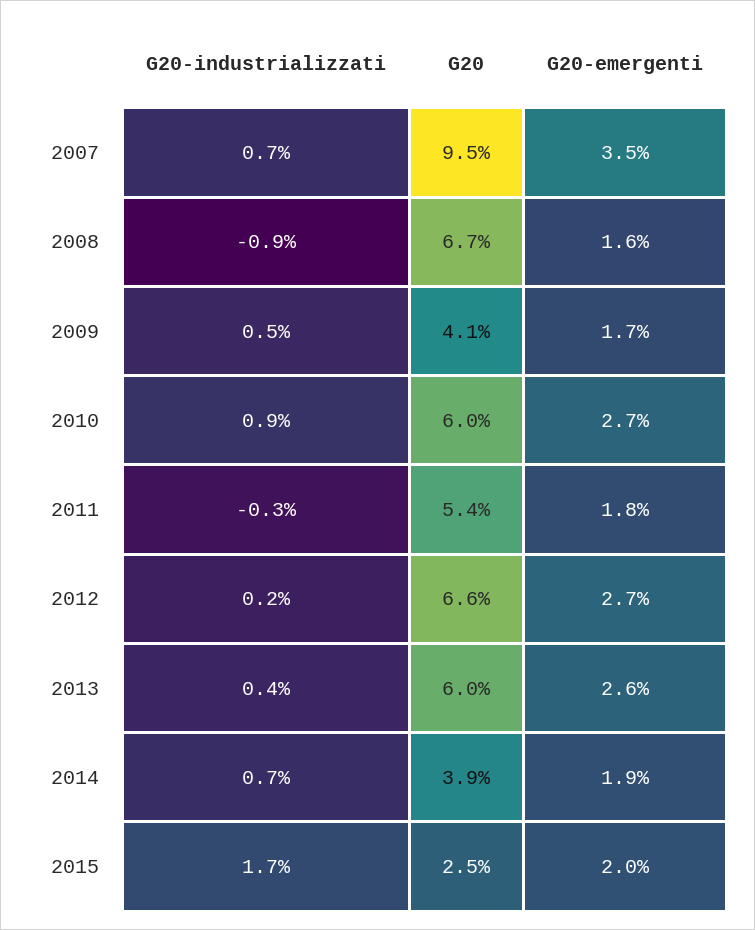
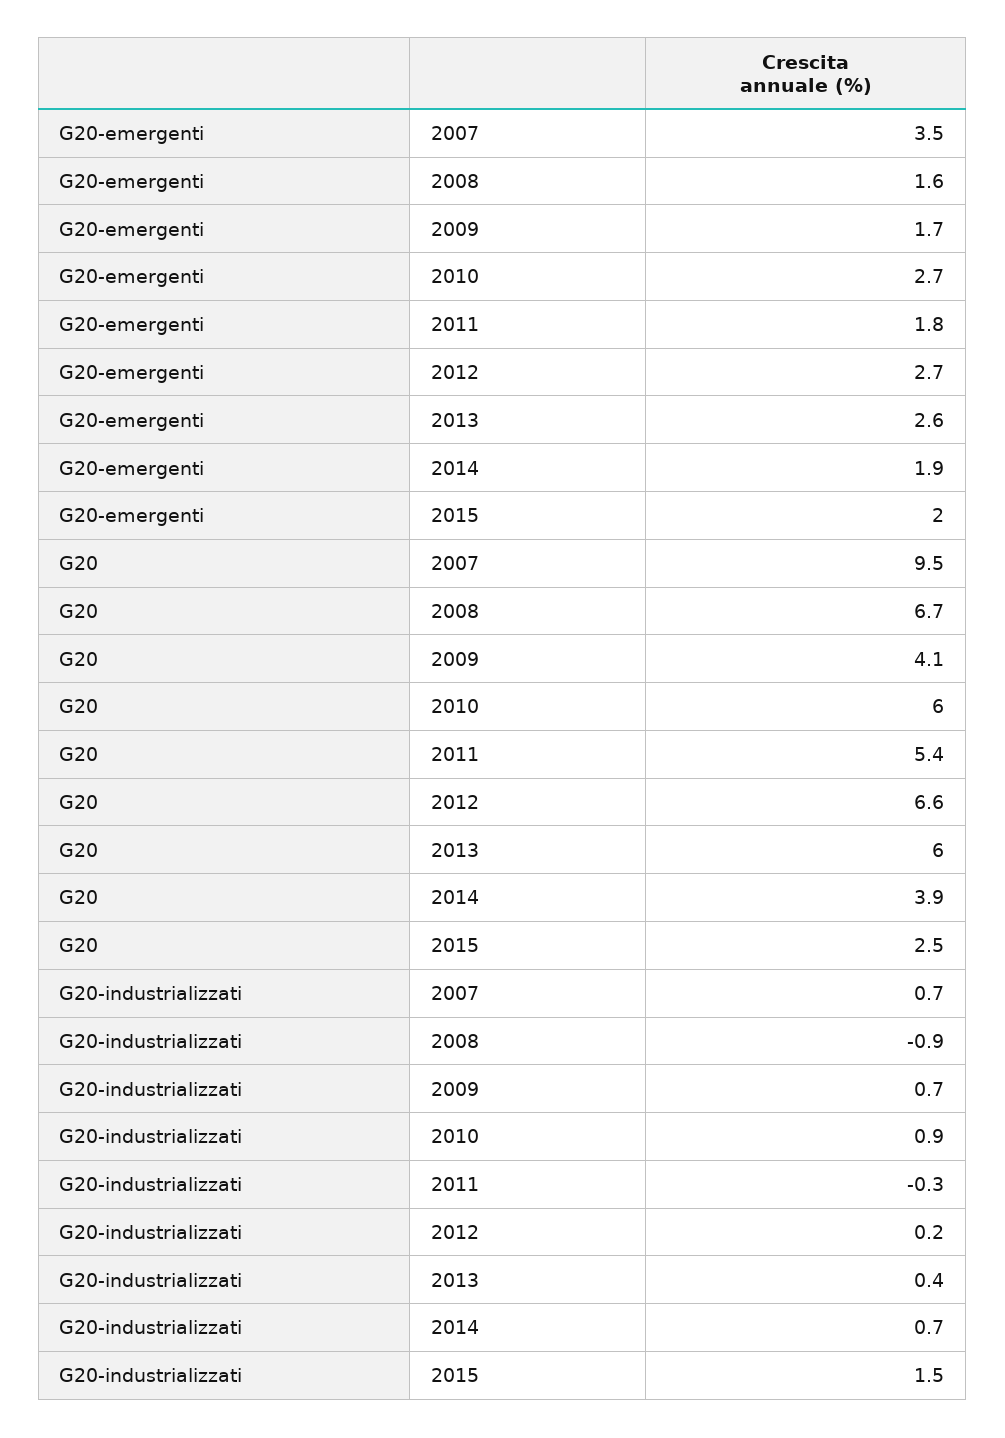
G20-industrializzati, 2009: 0.5 -> 0.7
G20-industrializzati, 2015: 1.7 -> 1.5

